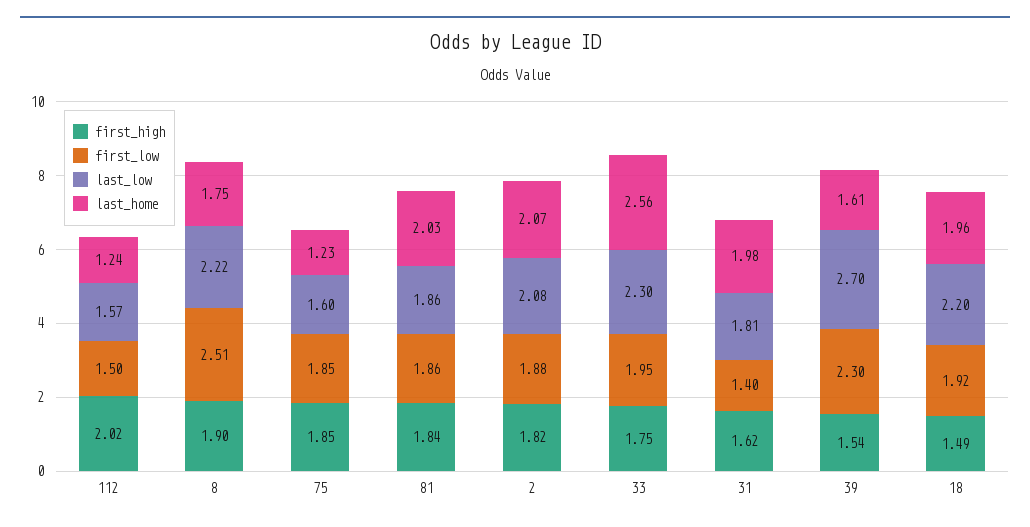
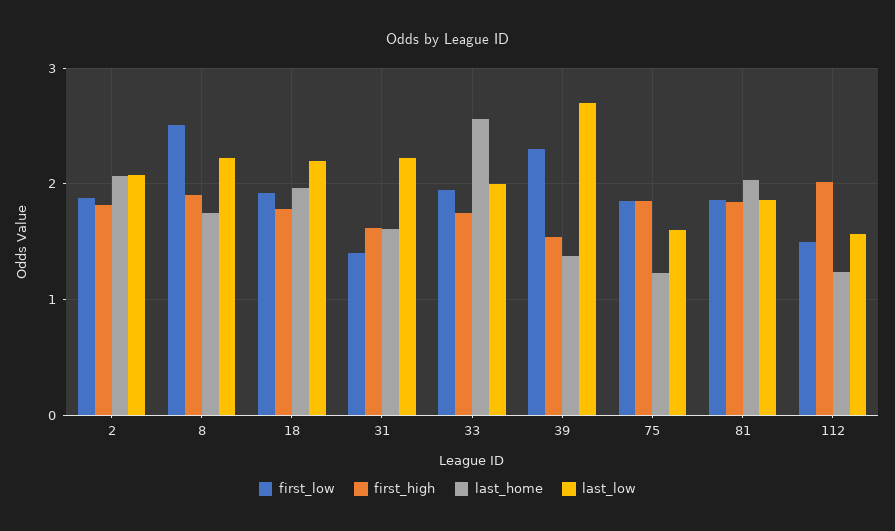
last_low, 33: 2.3 -> 2
last_low, 31: 1.81 -> 2.2
last_home, 31: 1.98 -> 1.6
last_home, 39: 1.61 -> 1.4
first_high, 18: 1.49 -> 1.8

